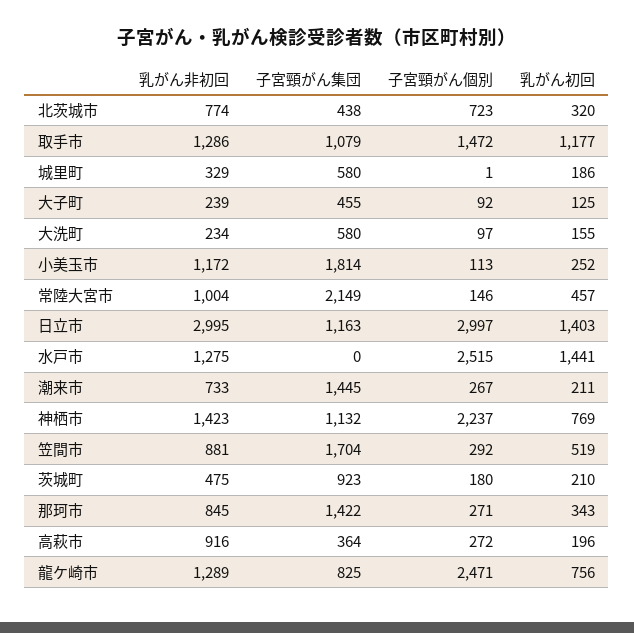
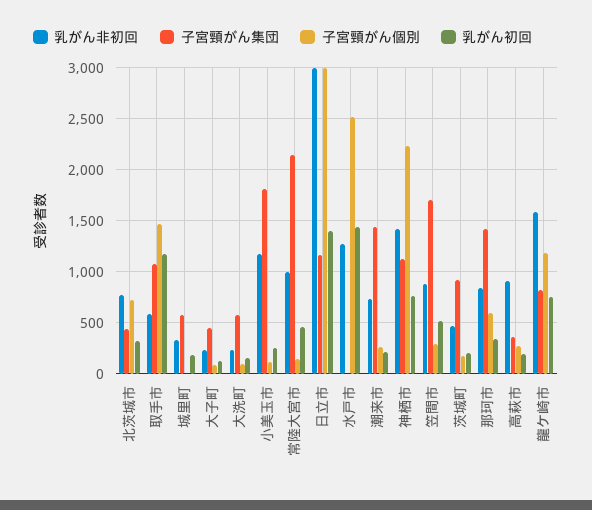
乳がん非初回, 取手市: 1286 -> 600
子宮頸がん個別, 那珂市: 271 -> 600
乳がん非初回, 龍ケ崎市: 1289 -> 1600
子宮頸がん個別, 龍ケ崎市: 2471 -> 1200

